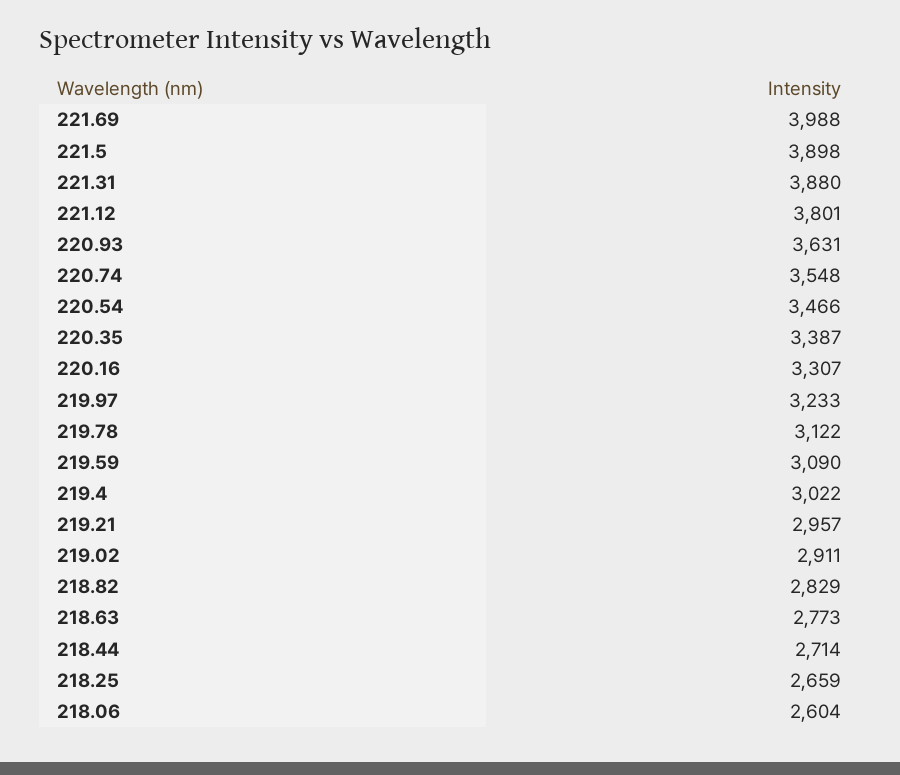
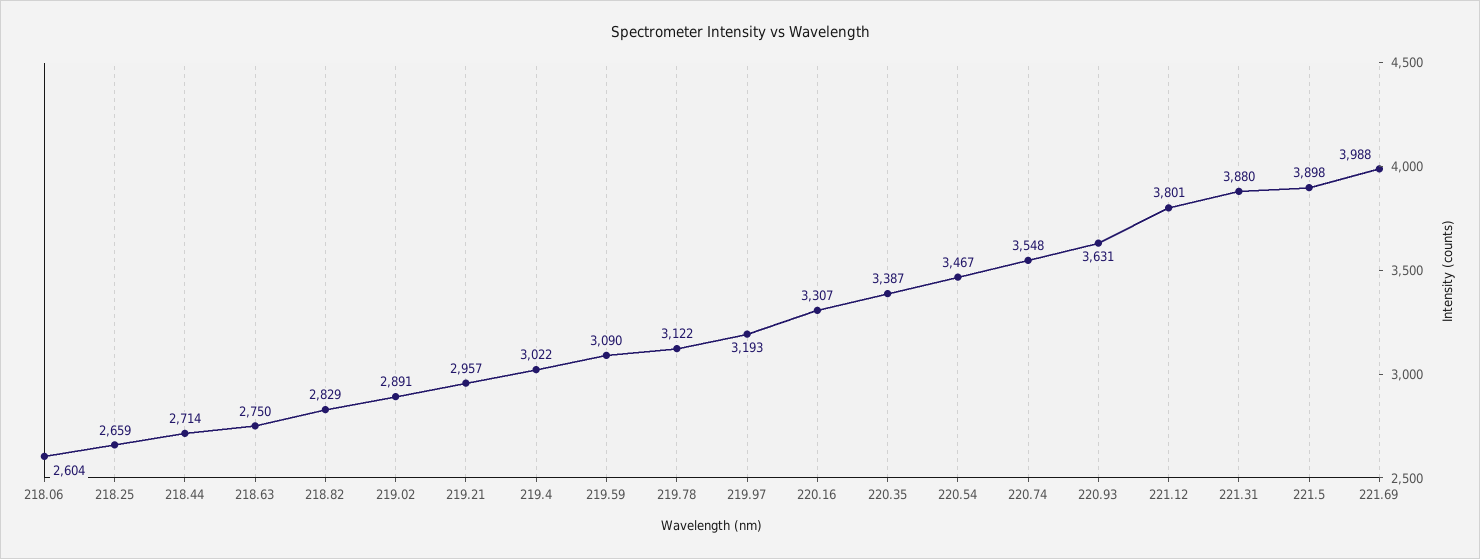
220.54: 3466 -> 3467
219.97: 3233 -> 3193
219.02: 2911 -> 2891
218.63: 2773 -> 2750

